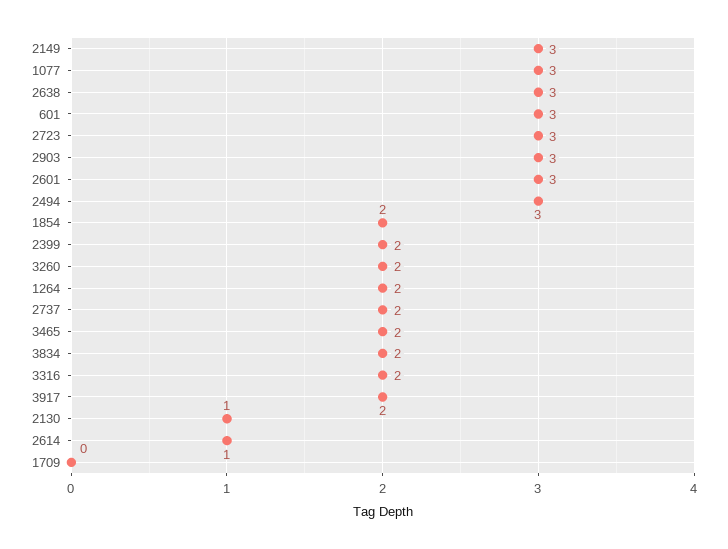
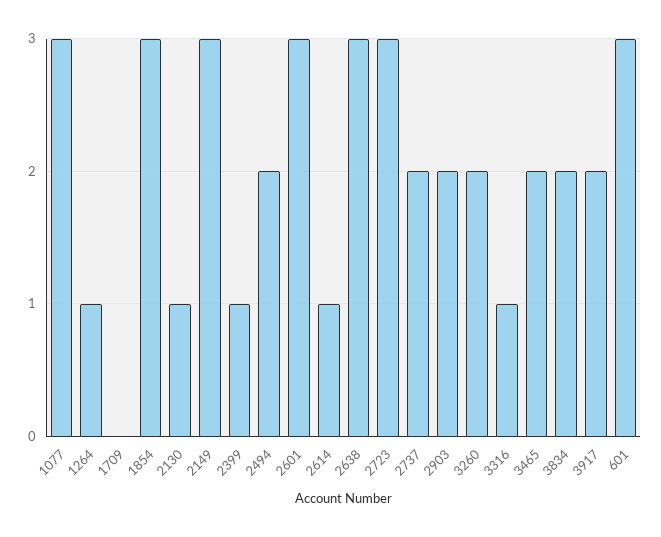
2903: 3 -> 2
2494: 3 -> 2
1854: 2 -> 3
2399: 2 -> 1
1264: 2 -> 1
3316: 2 -> 1

